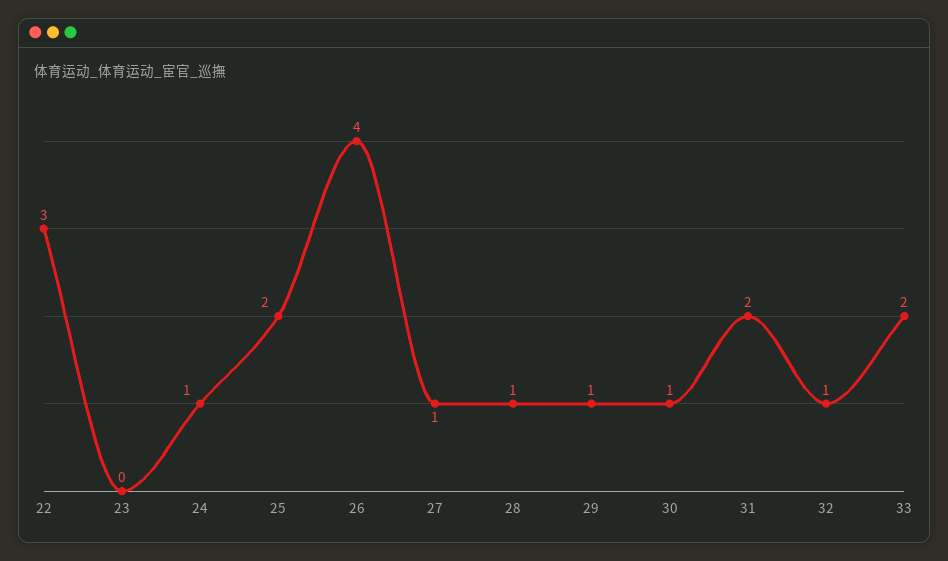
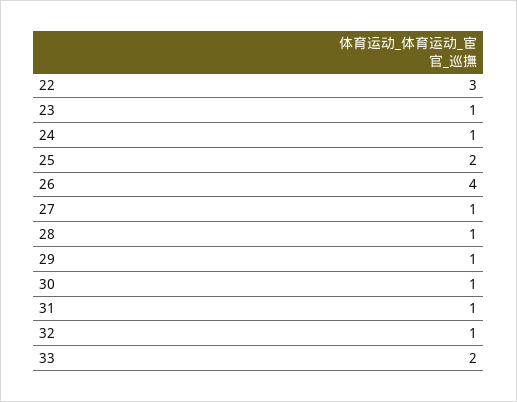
23: 0 -> 1
31: 2 -> 1

